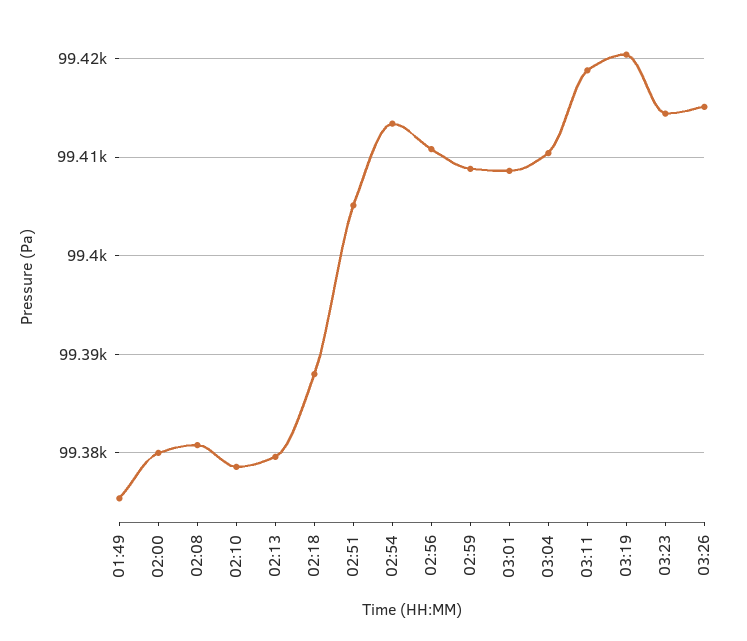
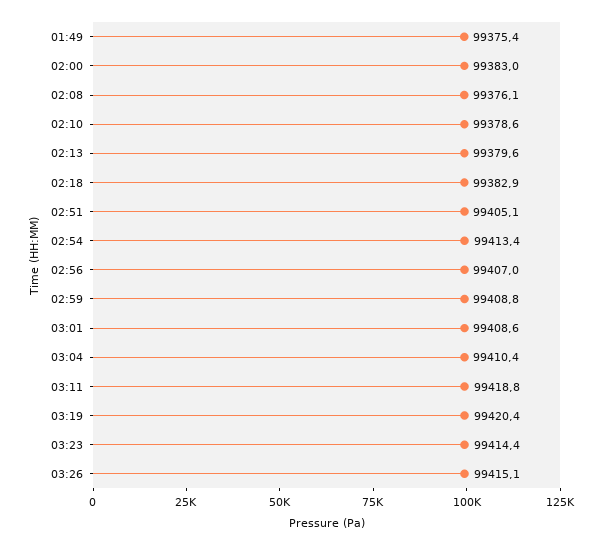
02:00: 99380 -> 99383
02:08: 99381 -> 99376.1
02:18: 99388 -> 99382.9
02:56: 99411 -> 99407

